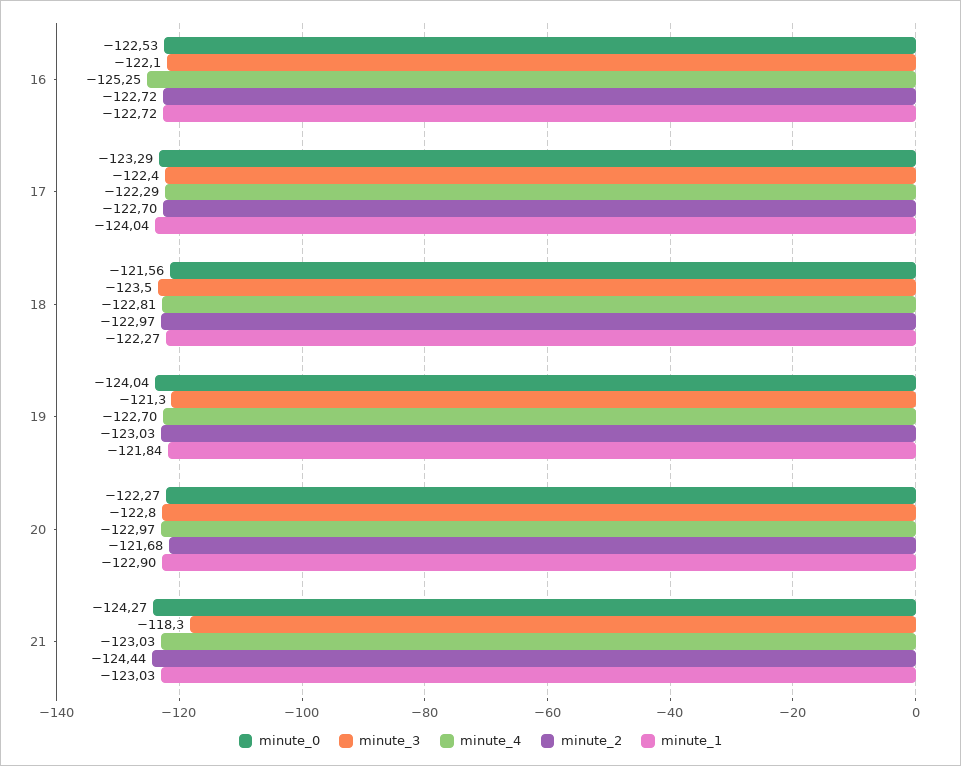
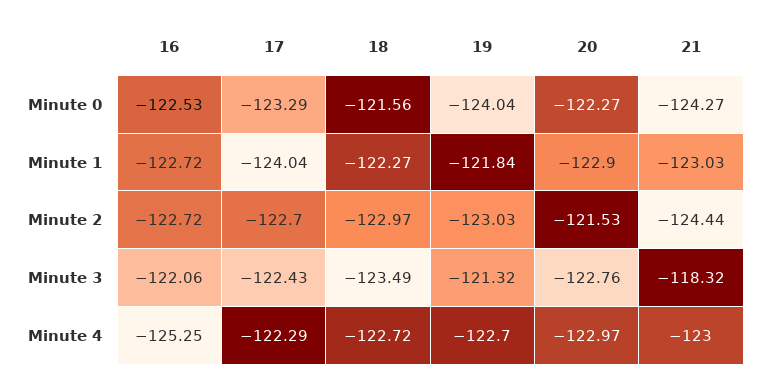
minute_4, 18: -122.81 -> -122.72
minute_2, 20: -121.68 -> -121.53
minute_4, 21: -123.03 -> -123

